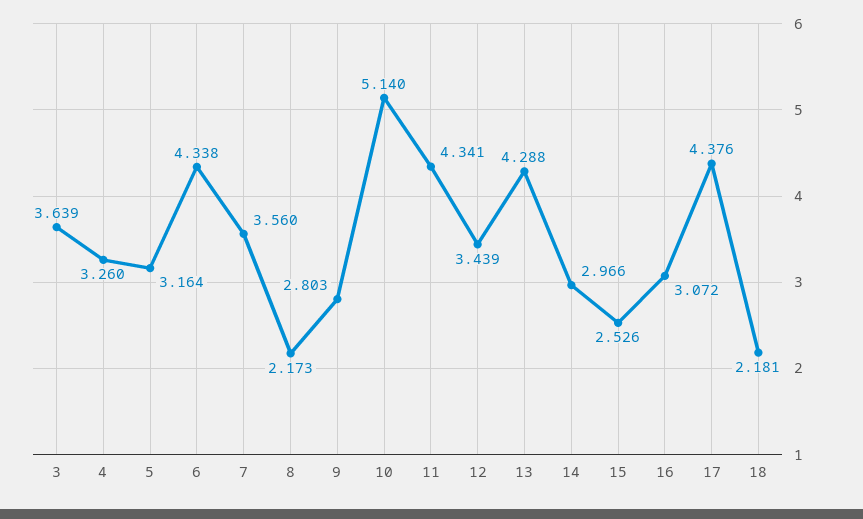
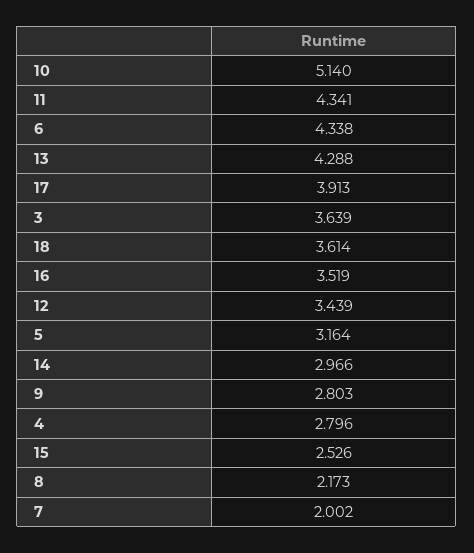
4: 3.26 -> 2.796
7: 3.56 -> 2.002
16: 3.072 -> 3.519
17: 4.376 -> 3.913
18: 2.181 -> 3.614

